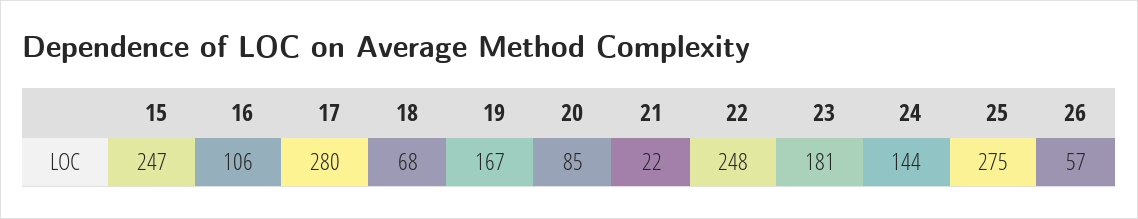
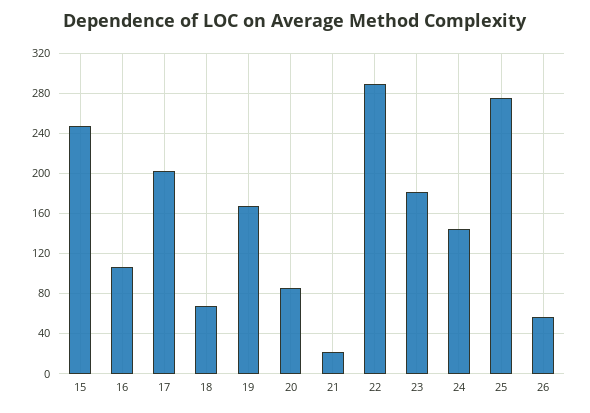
17: 280 -> 200
22: 248 -> 290

